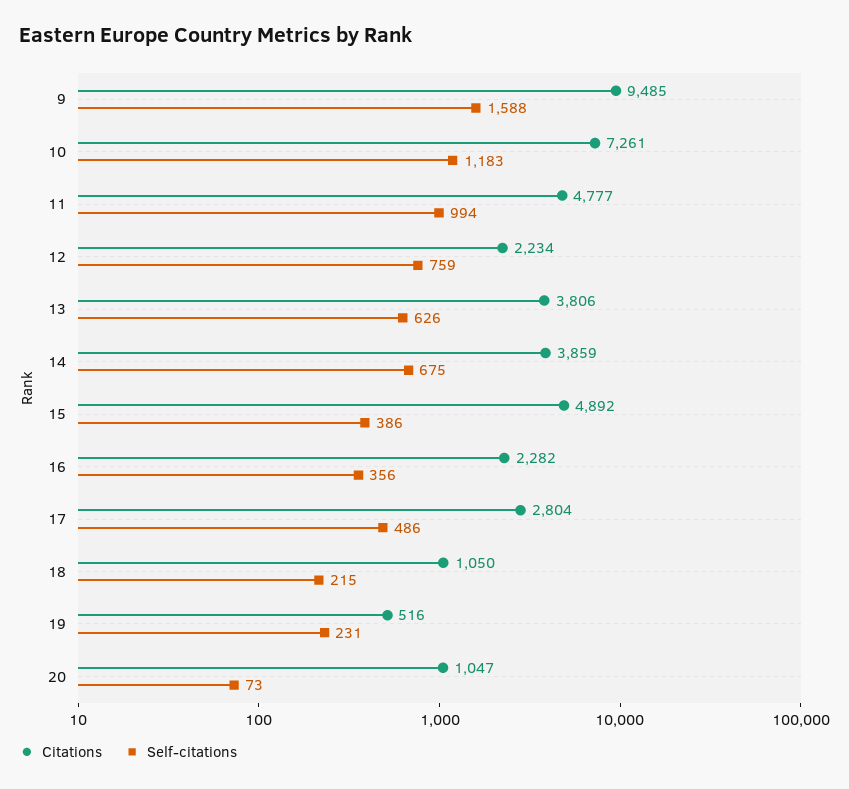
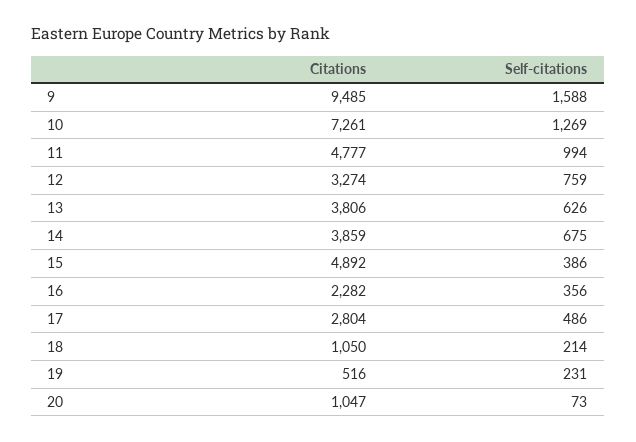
Self-citations, 10: 1183 -> 1269
Citations, 12: 2234 -> 3274
Self-citations, 18: 215 -> 214

